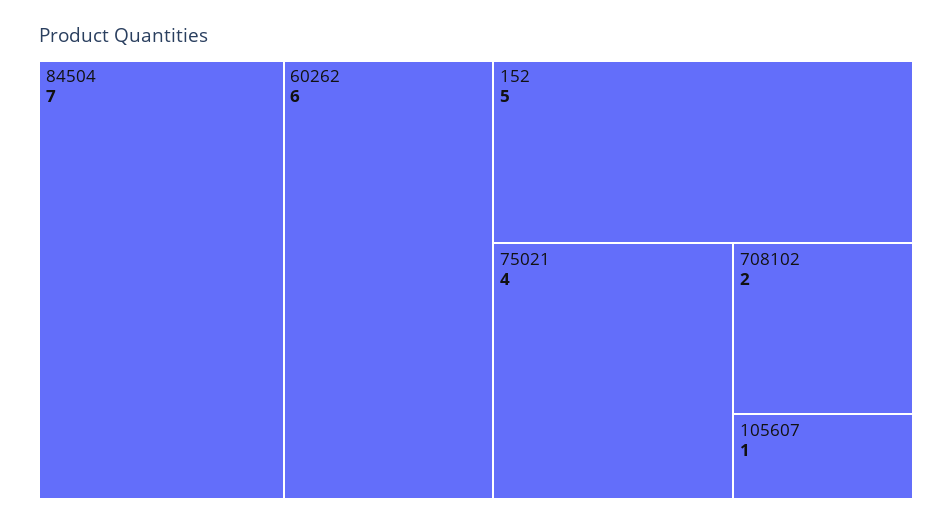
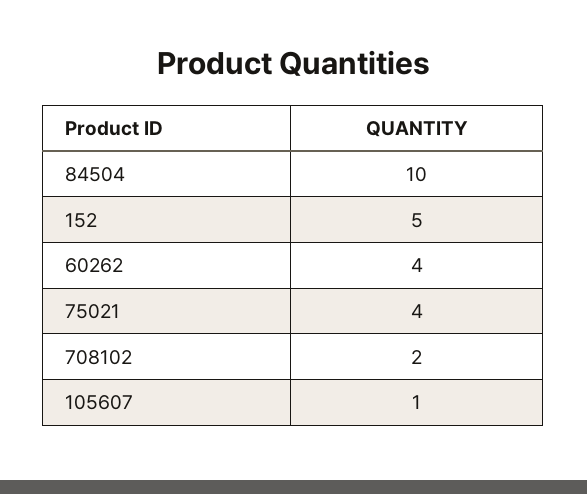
84504: 7 -> 10
60262: 6 -> 4

